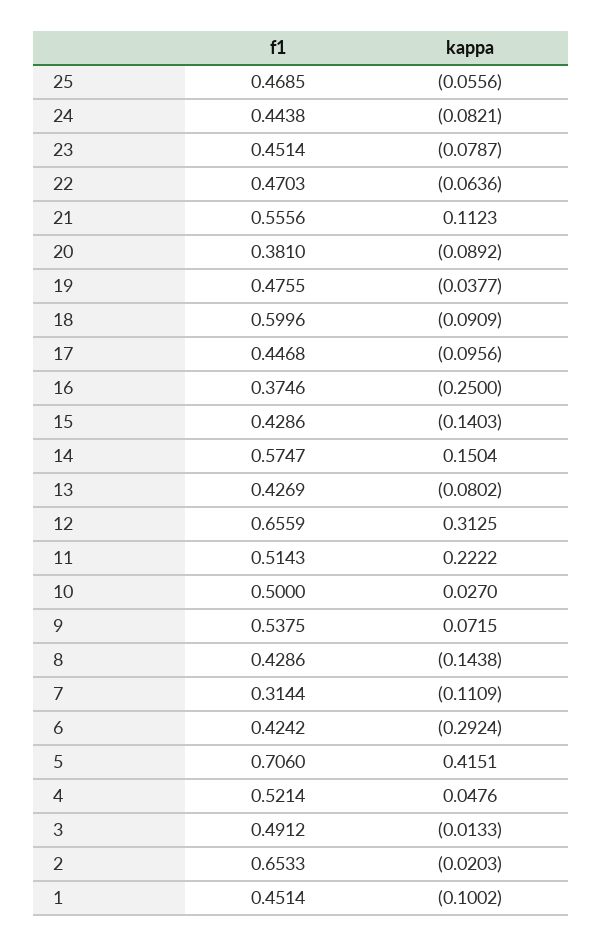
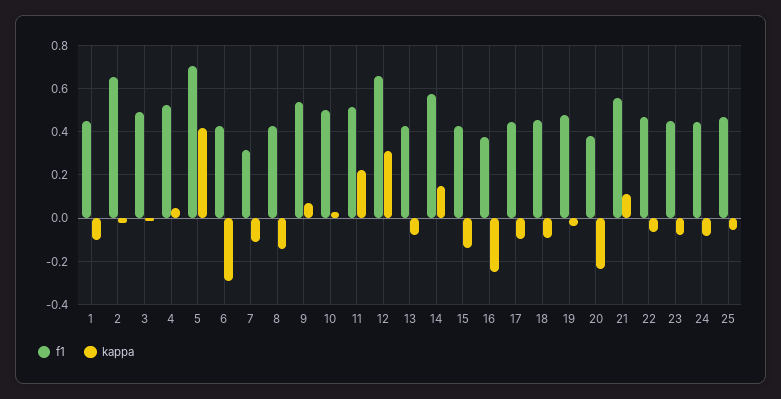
kappa, 20: -0.0892 -> -0.25
f1, 18: 0.5996 -> 0.45

